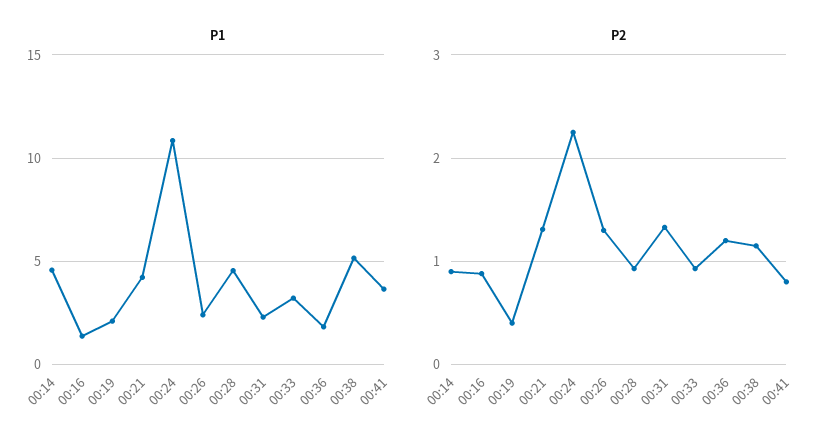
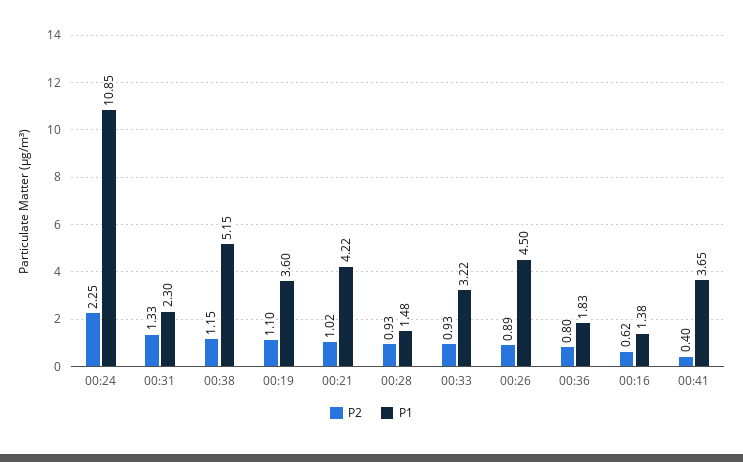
P1, 00:14: 4.5 -> none
P1, 00:19: 2 -> 3.6
P1, 00:26: 2.5 -> 4.5
P1, 00:28: 4.5 -> 1.48
P2, 00:14: 0.9 -> none
P2, 00:16: 0.9 -> 0.62
P2, 00:19: 0.4 -> 1.1
P2, 00:21: 1.3 -> 1.02
P2, 00:26: 1.3 -> 0.89
P2, 00:36: 1.2 -> 0.8
P2, 00:41: 0.8 -> 0.4

